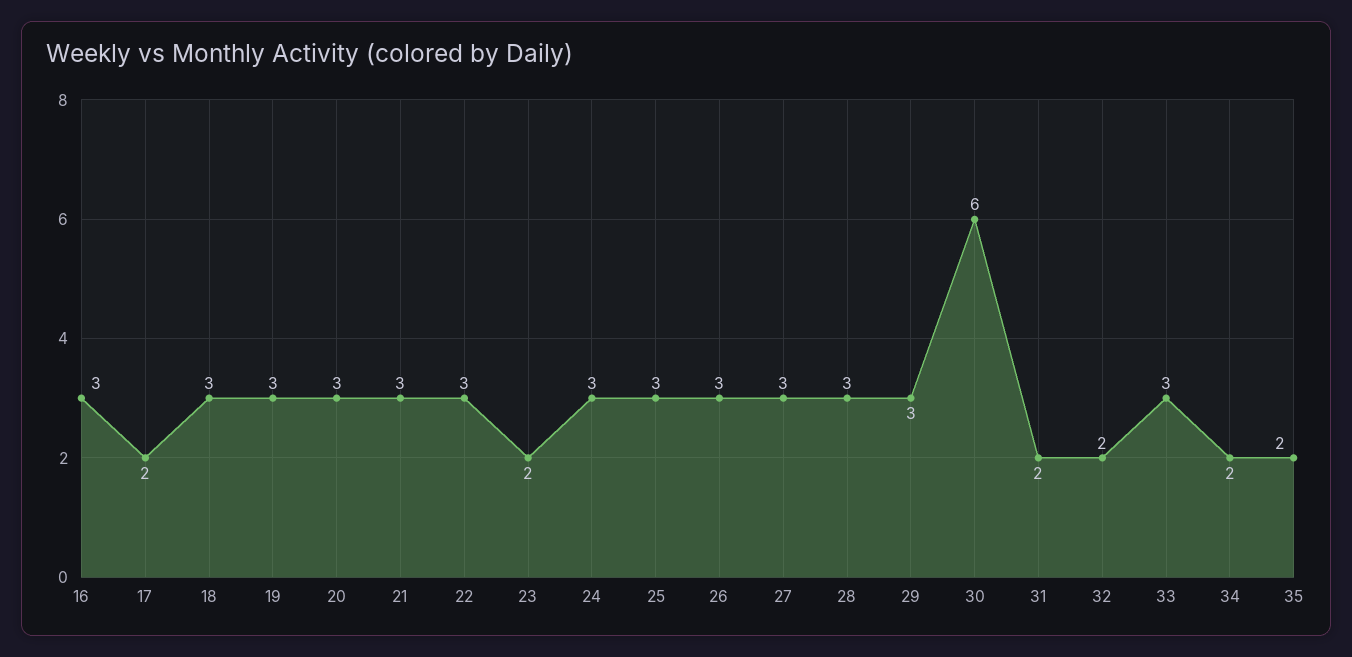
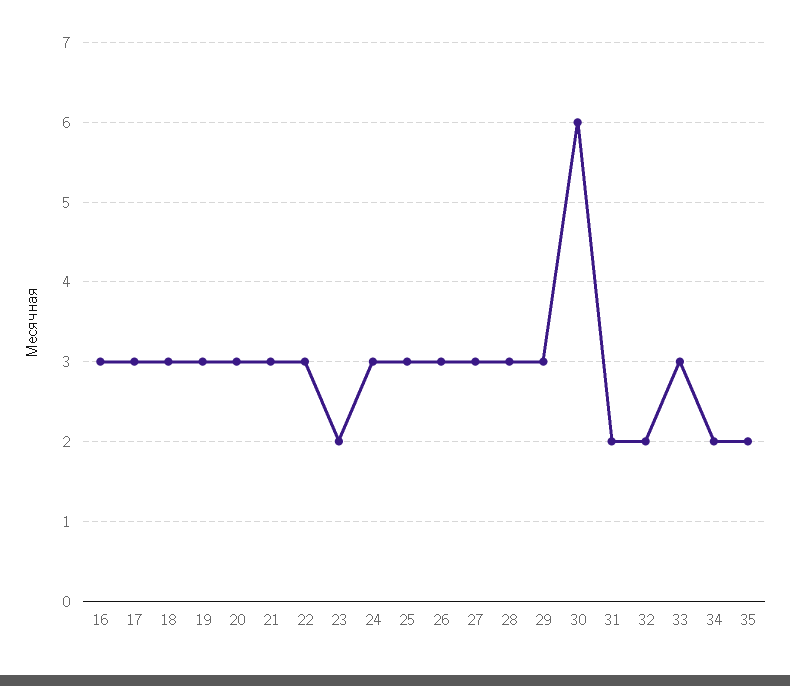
17: 2 -> 3

